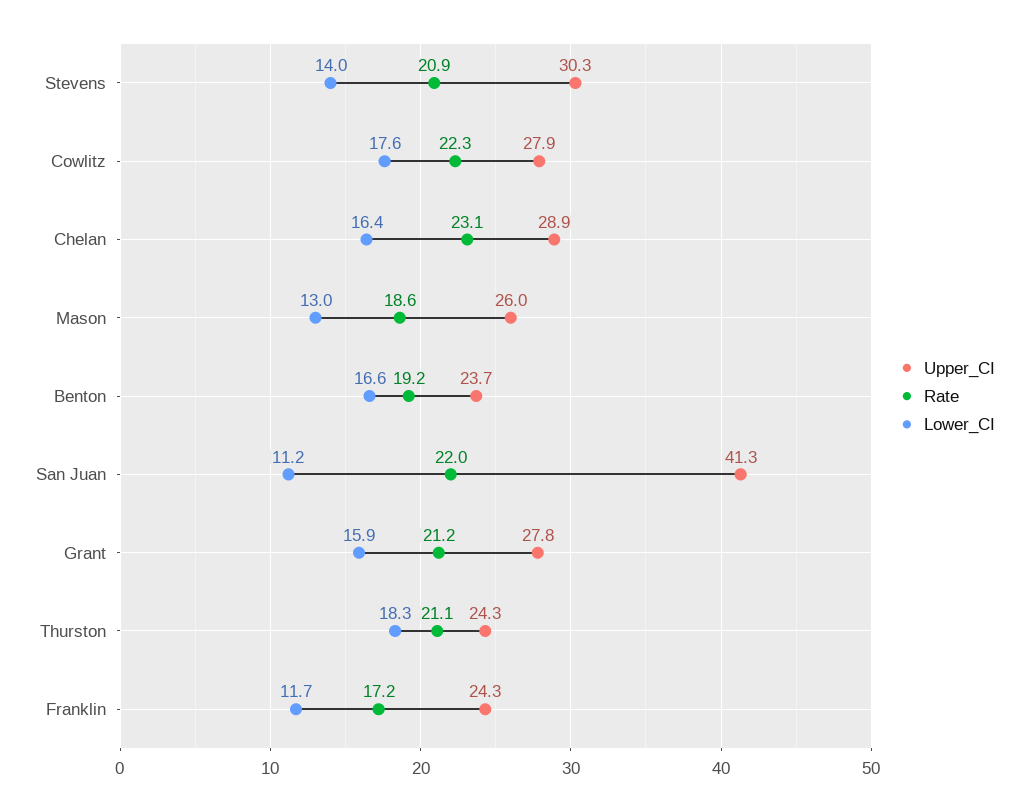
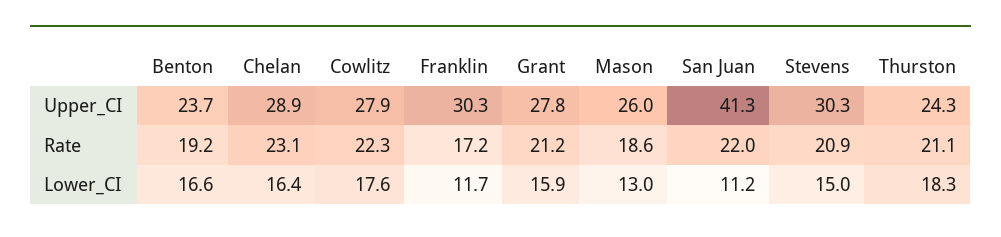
Lower_CI, Stevens: 14 -> 15
Upper_CI, Franklin: 24.3 -> 30.3

